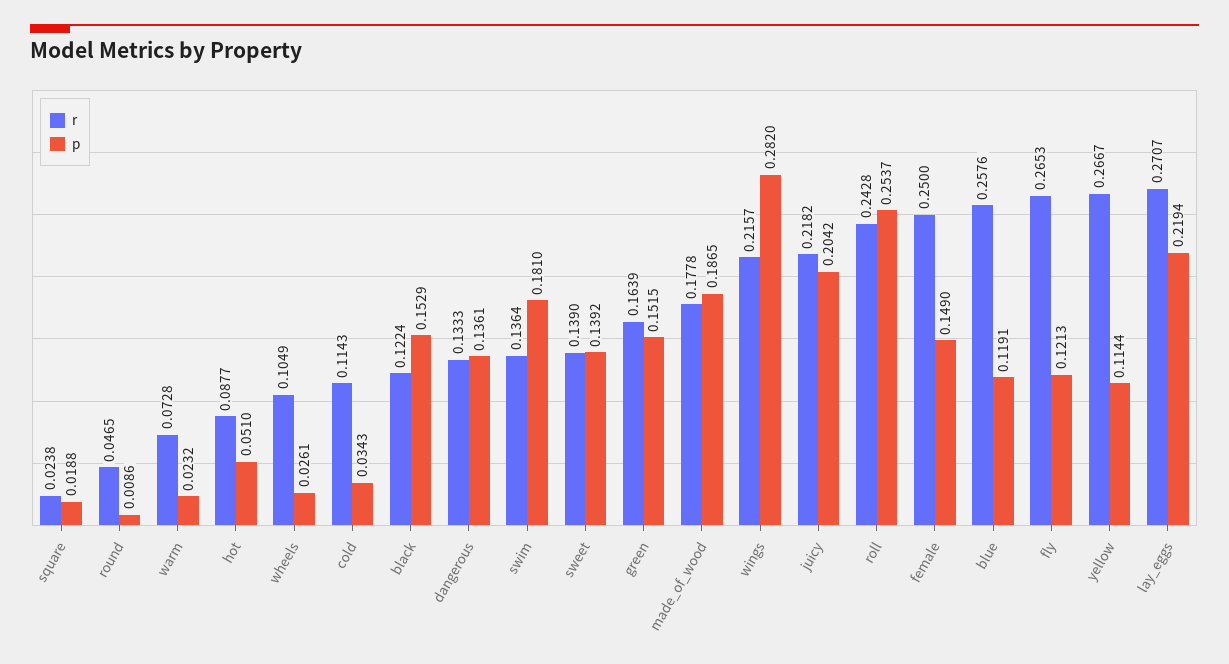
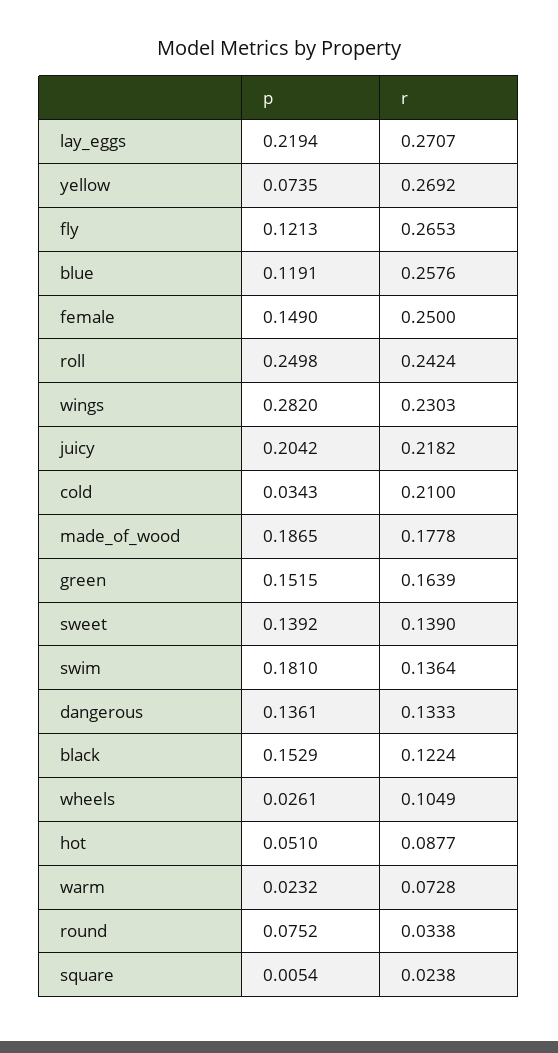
p, square: 0.0188 -> 0.0054
r, round: 0.0465 -> 0.0338
p, round: 0.0086 -> 0.0752
r, cold: 0.1143 -> 0.21
r, wings: 0.2157 -> 0.2303
r, roll: 0.2428 -> 0.2424
p, roll: 0.2537 -> 0.2498
r, yellow: 0.2667 -> 0.2692
p, yellow: 0.1144 -> 0.0735

